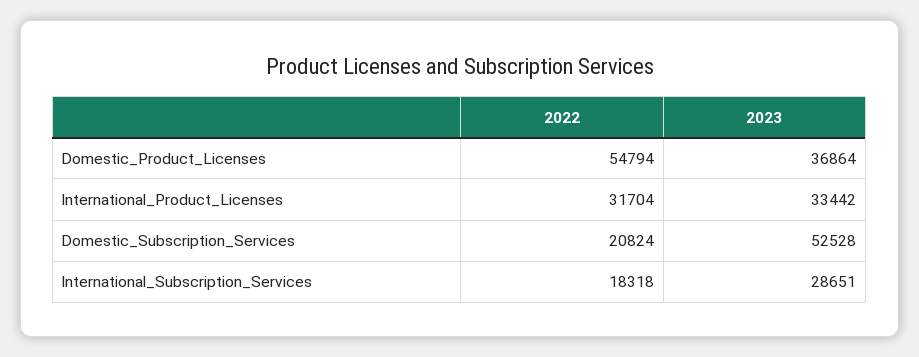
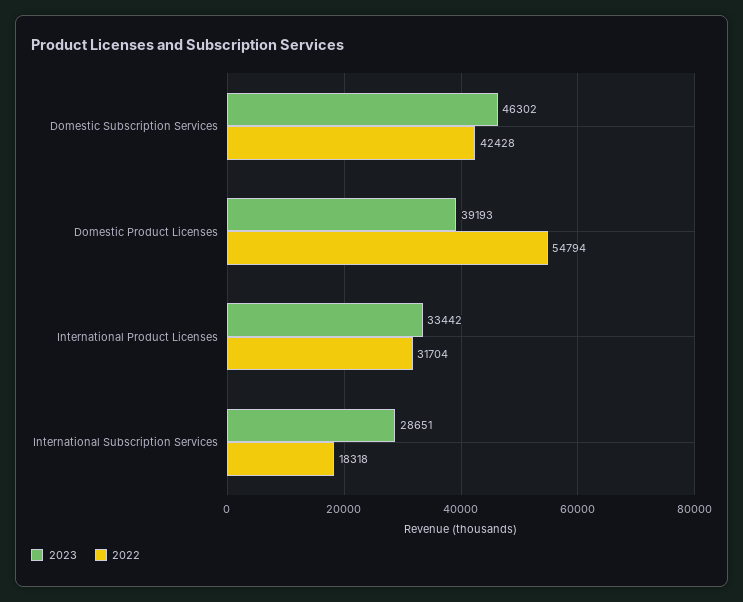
2023, Domestic_Product_Licenses: 36864 -> 39193
2022, Domestic_Subscription_Services: 20824 -> 42428
2023, Domestic_Subscription_Services: 52528 -> 46302

